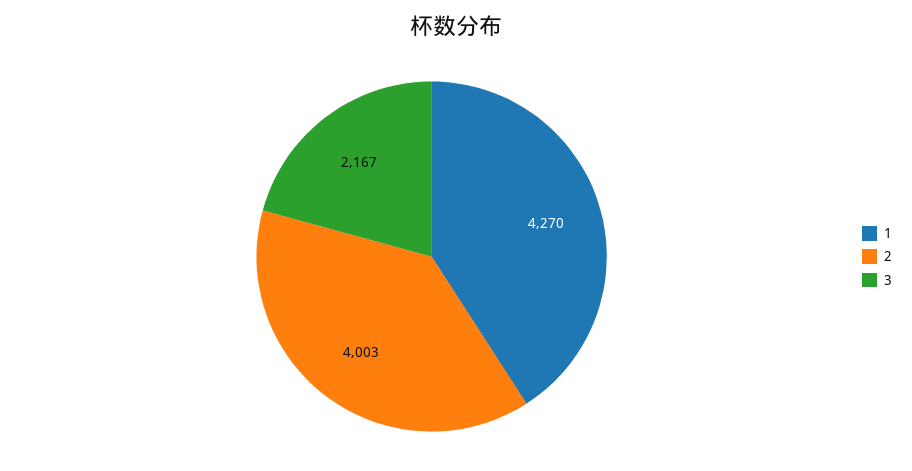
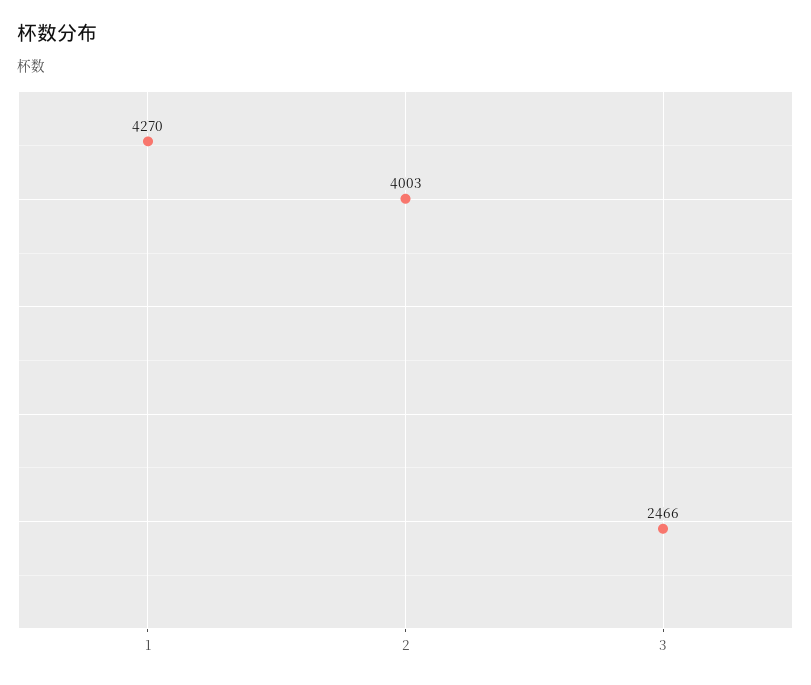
3: 2167 -> 2466

